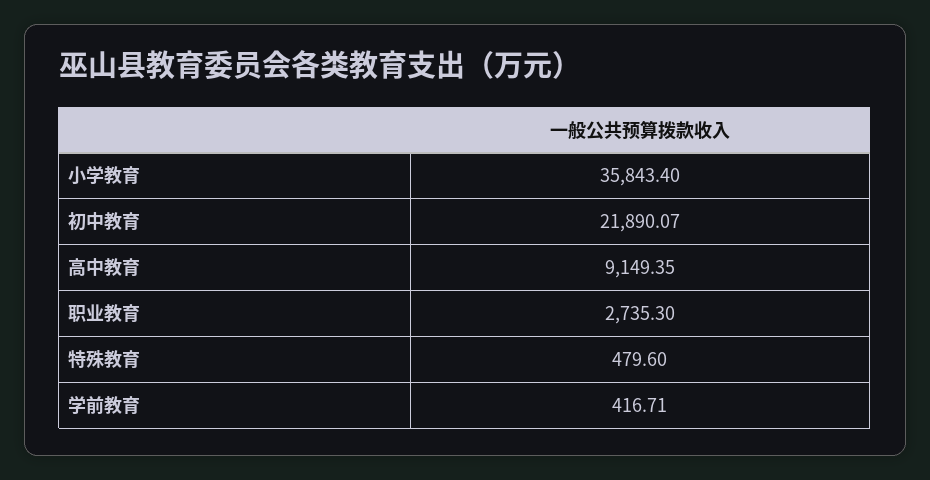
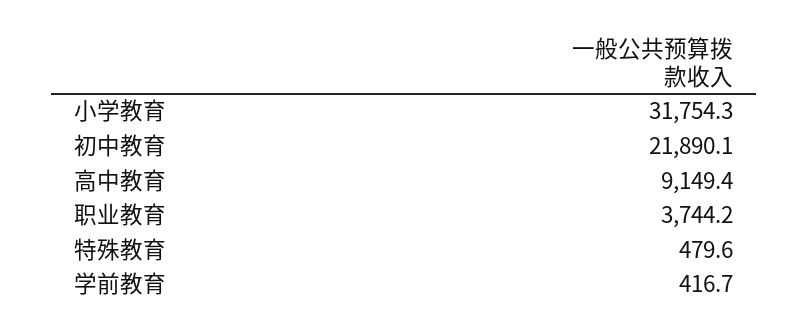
小学教育: 35843.4 -> 31754.3
职业教育: 2735.3 -> 3744.2

